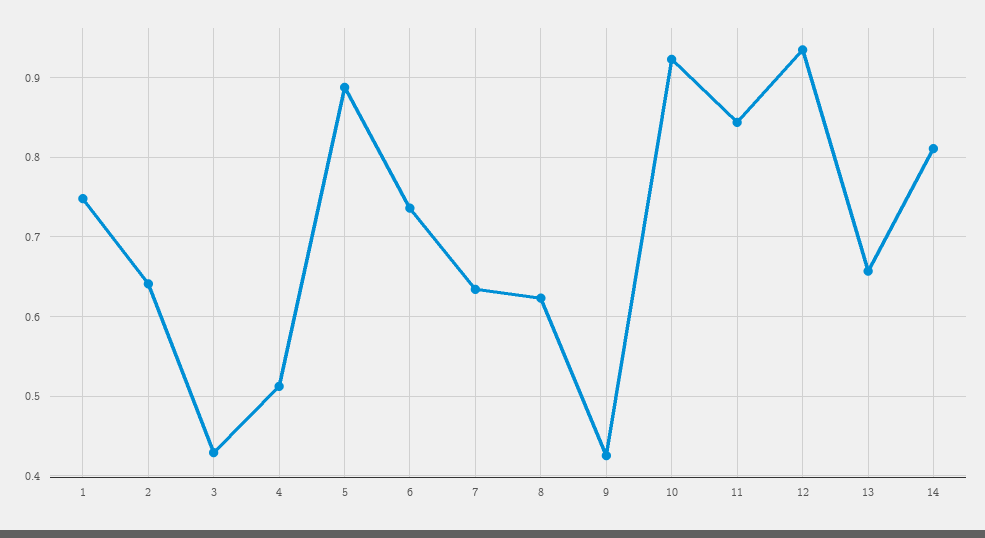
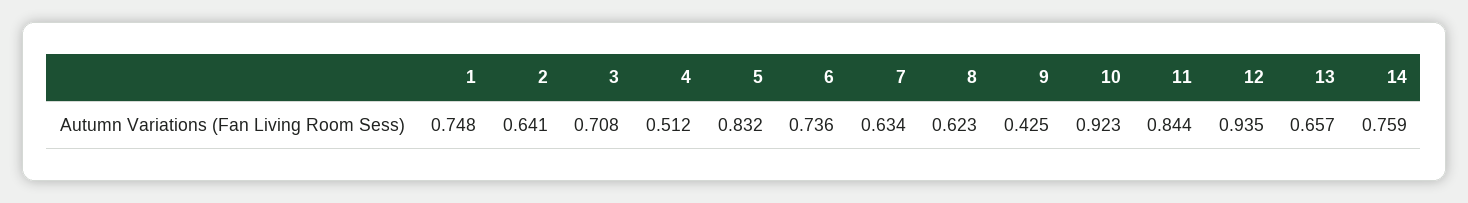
3: 0.43 -> 0.708
5: 0.89 -> 0.832
14: 0.81 -> 0.759

